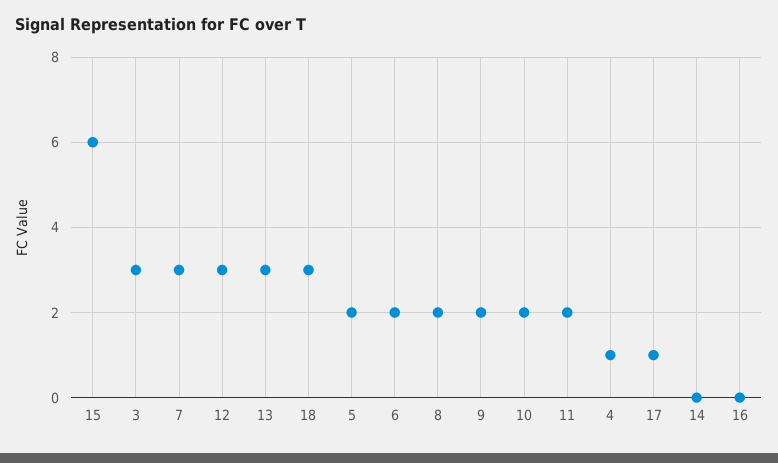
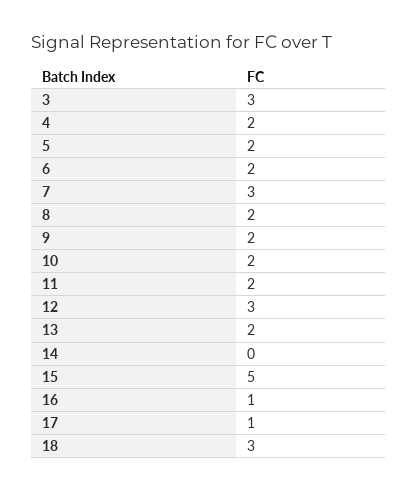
15: 6 -> 5
13: 3 -> 2
4: 1 -> 2
16: 0 -> 1

